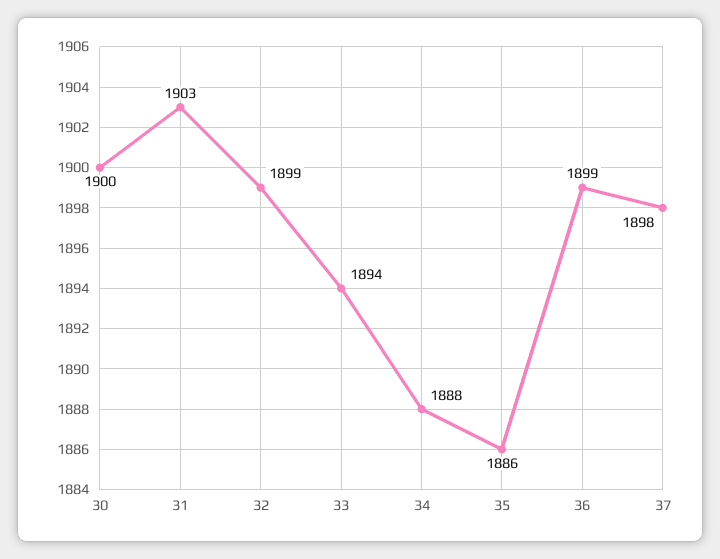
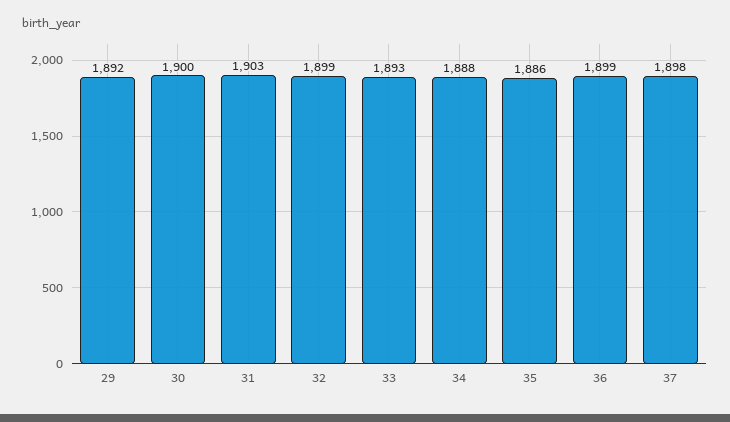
33: 1894 -> 1893
29: none -> 1892

